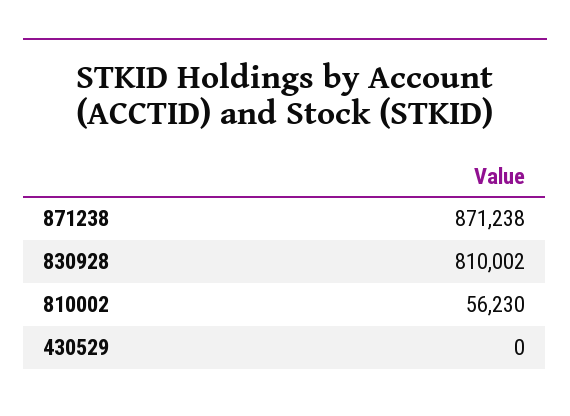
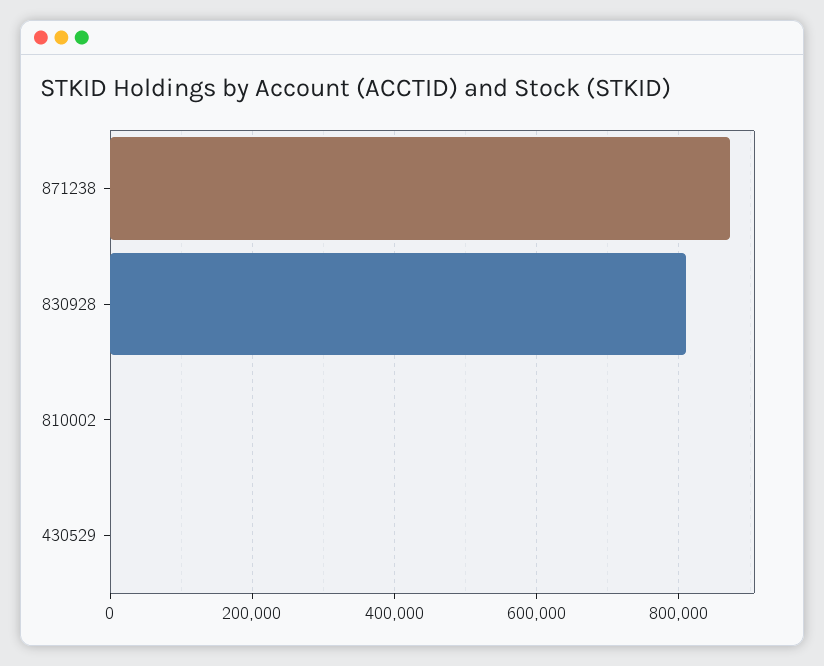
810002: 56230 -> 0

